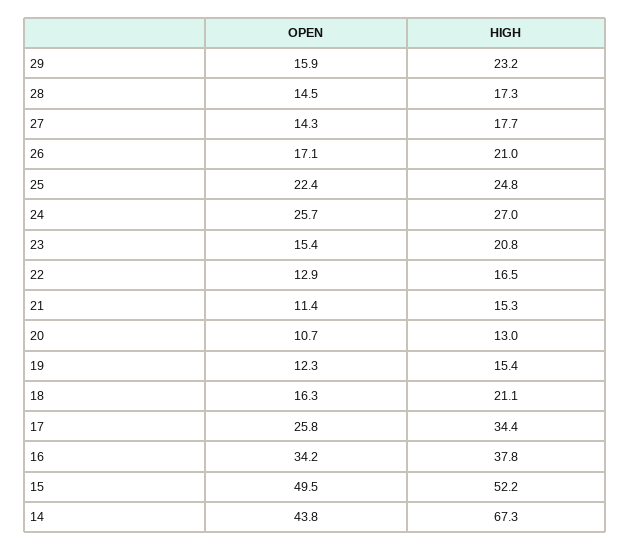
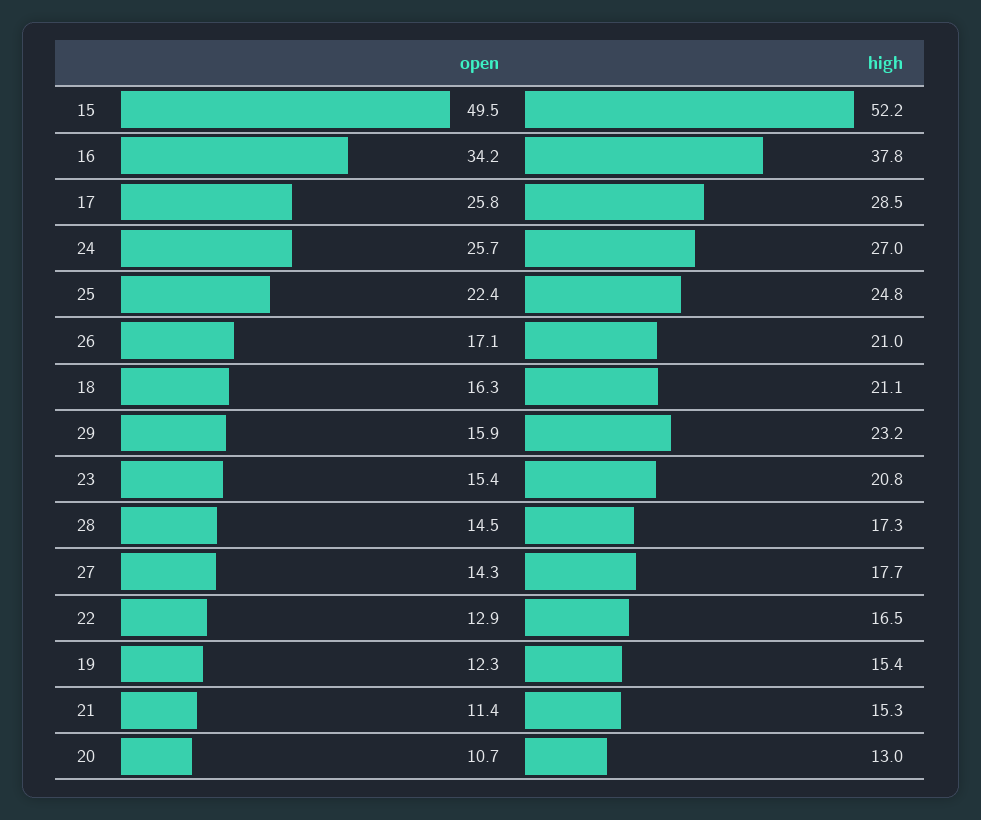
HIGH, 17: 34.4 -> 28.5
OPEN, 14: 43.8 -> none
HIGH, 14: 67.3 -> none

